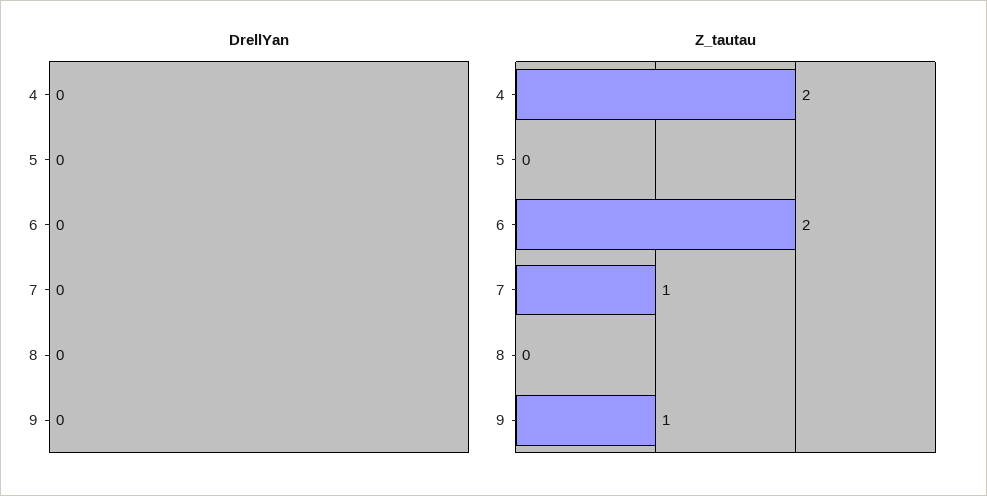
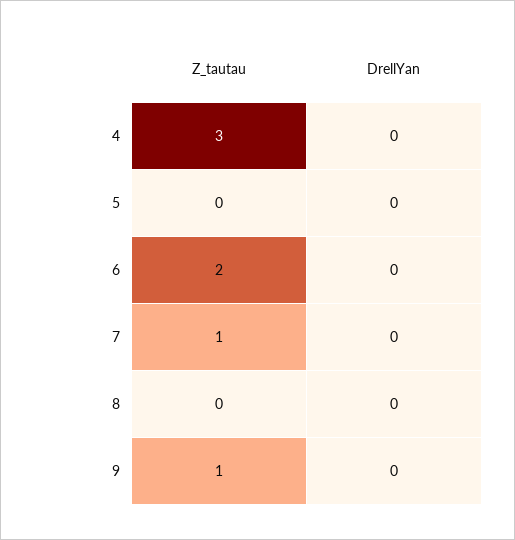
Z_tautau, 4: 2 -> 3

